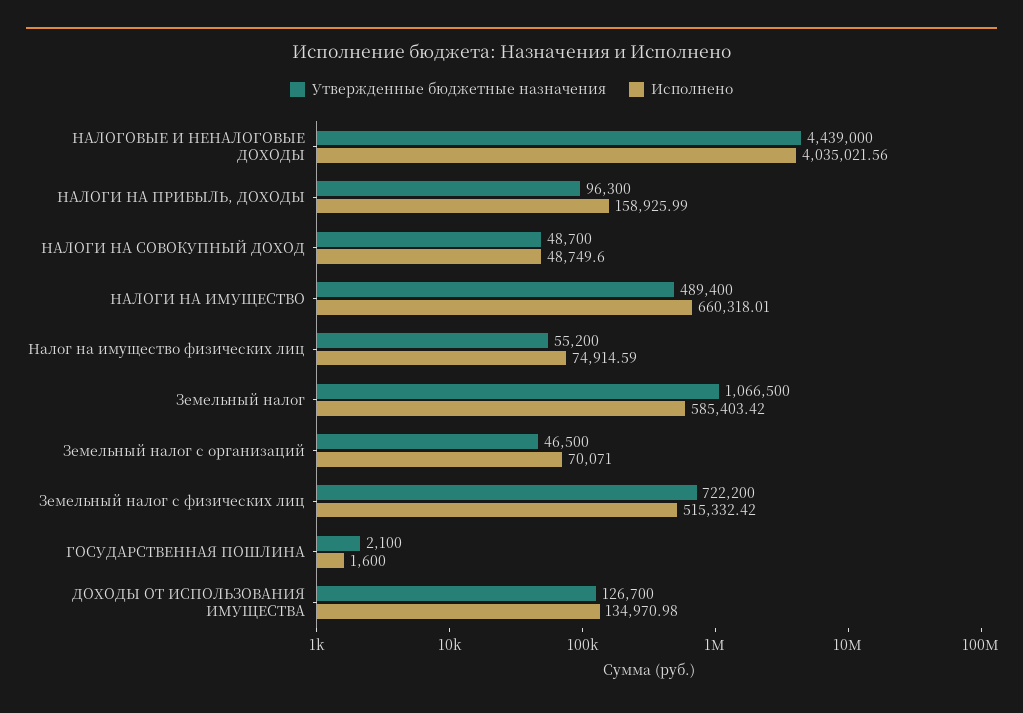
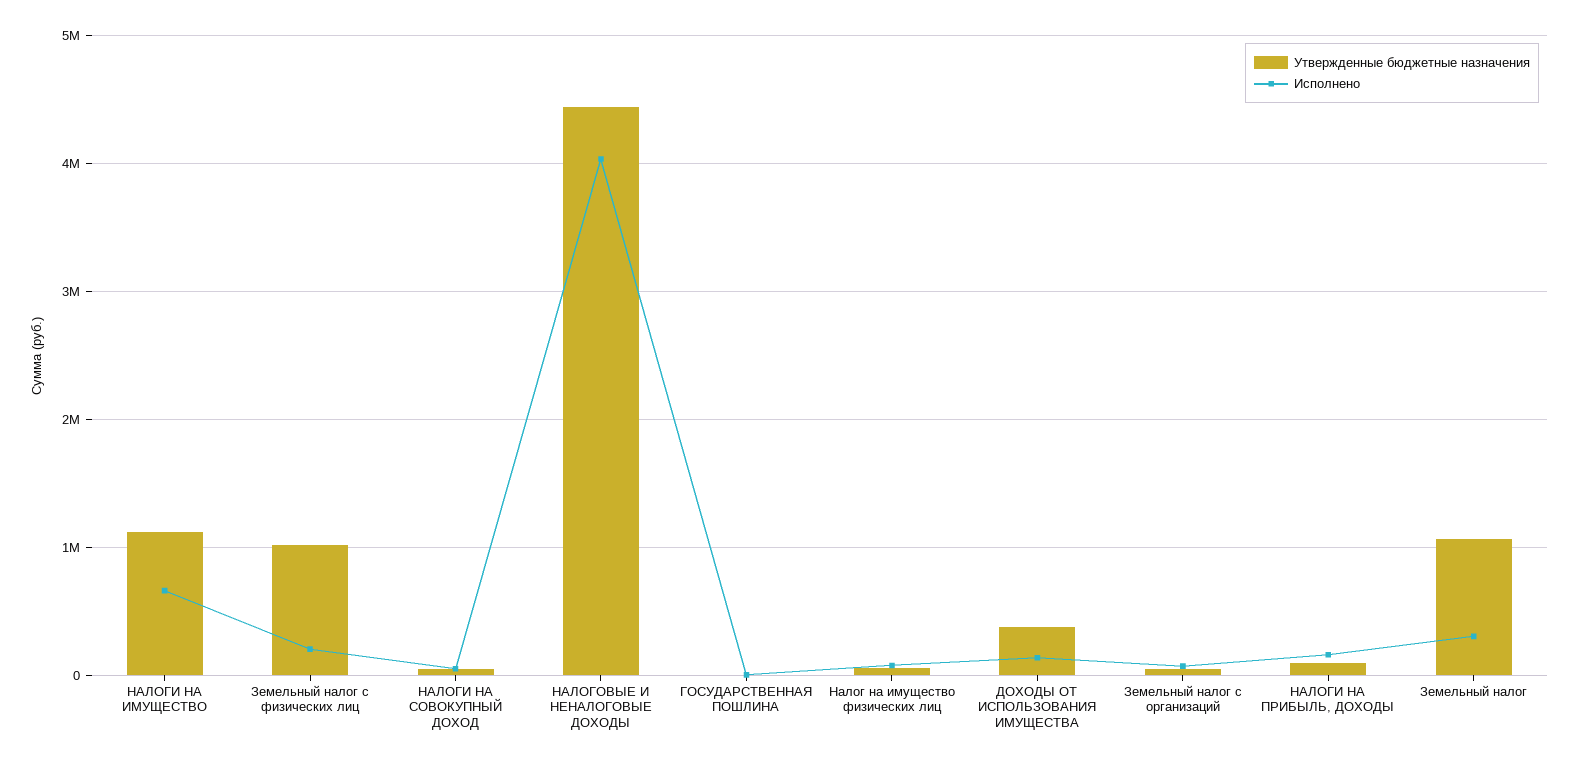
Утвержденные бюджетные назначения, НАЛОГИ НА ИМУЩЕСТВО: 489400 -> 1100000
Исполнено, Земельный налог: 585403.42 -> 300000
Утвержденные бюджетные назначения, Земельный налог с физических лиц: 722200 -> 1000000
Исполнено, Земельный налог с физических лиц: 515332.42 -> 200000
Утвержденные бюджетные назначения, ДОХОДЫ ОТ ИСПОЛЬЗОВАНИЯ ИМУЩЕСТВА: 126700 -> 400000

